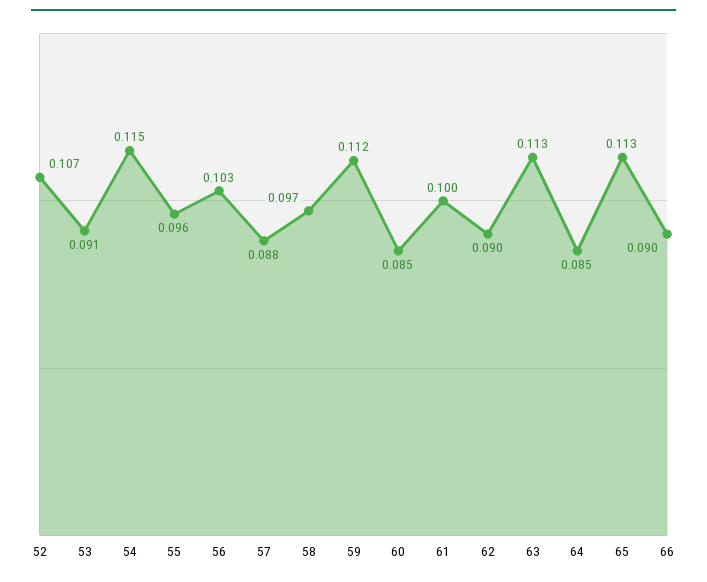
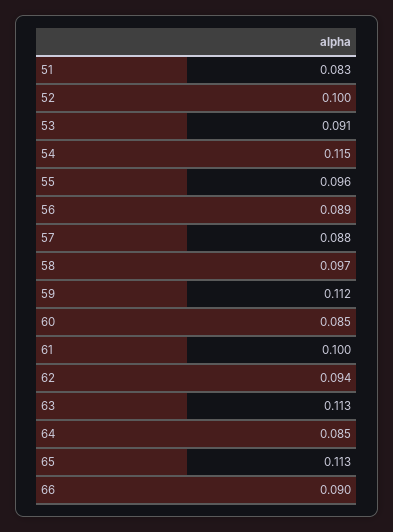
52: 0.107 -> 0.1
56: 0.103 -> 0.089
62: 0.09 -> 0.094
51: none -> 0.083

